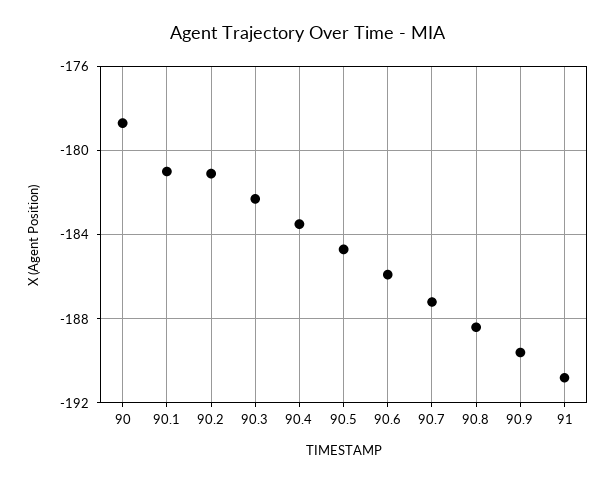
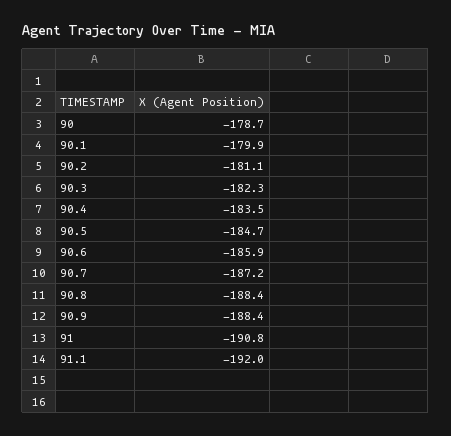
90.1: -181 -> -179.9
90.9: -189.5 -> -188.4
91.1: none -> -192

